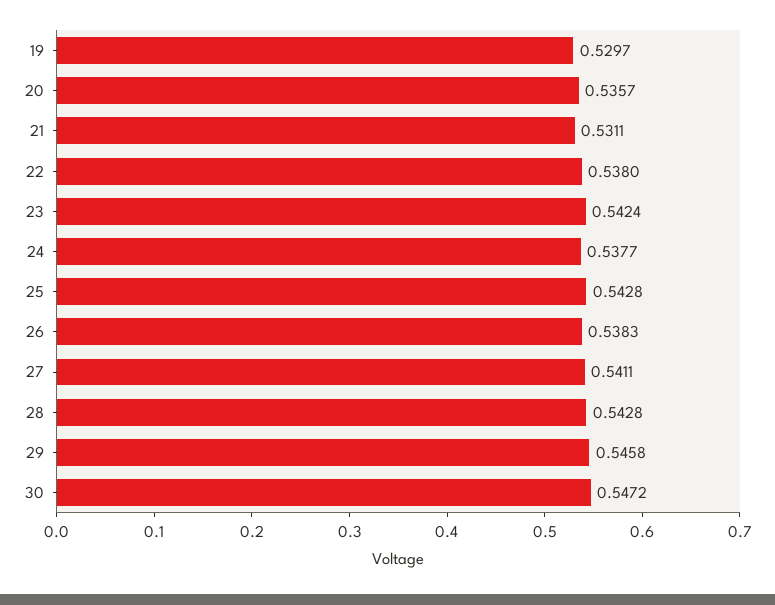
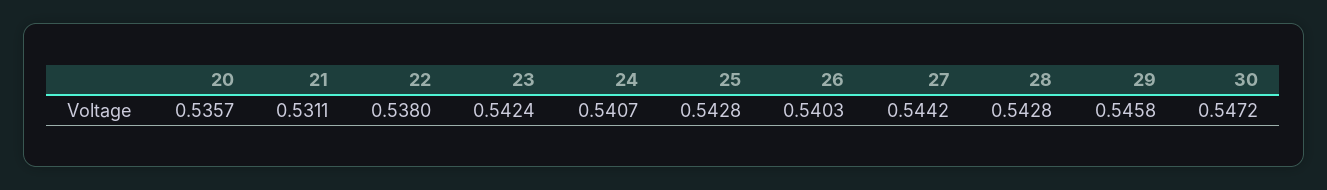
19: 0.5297 -> none
24: 0.5377 -> 0.5407
26: 0.5383 -> 0.5403
27: 0.5411 -> 0.5442

